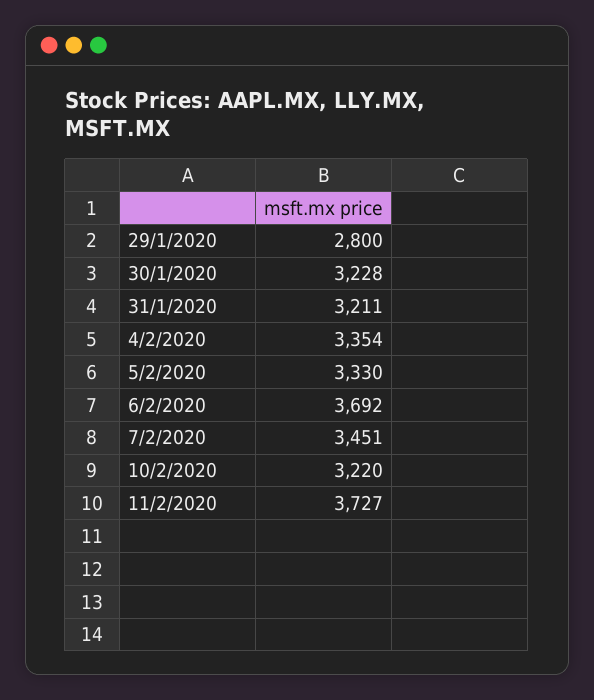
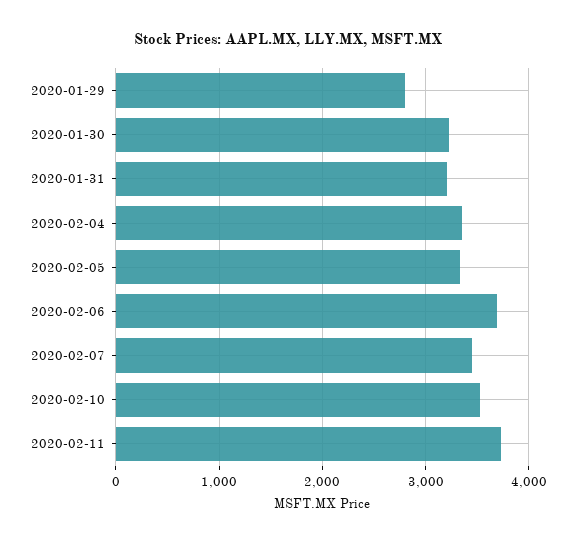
10/2/2020: 3220 -> 3500

